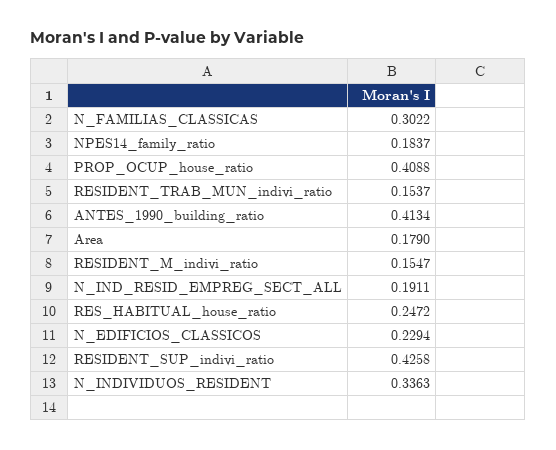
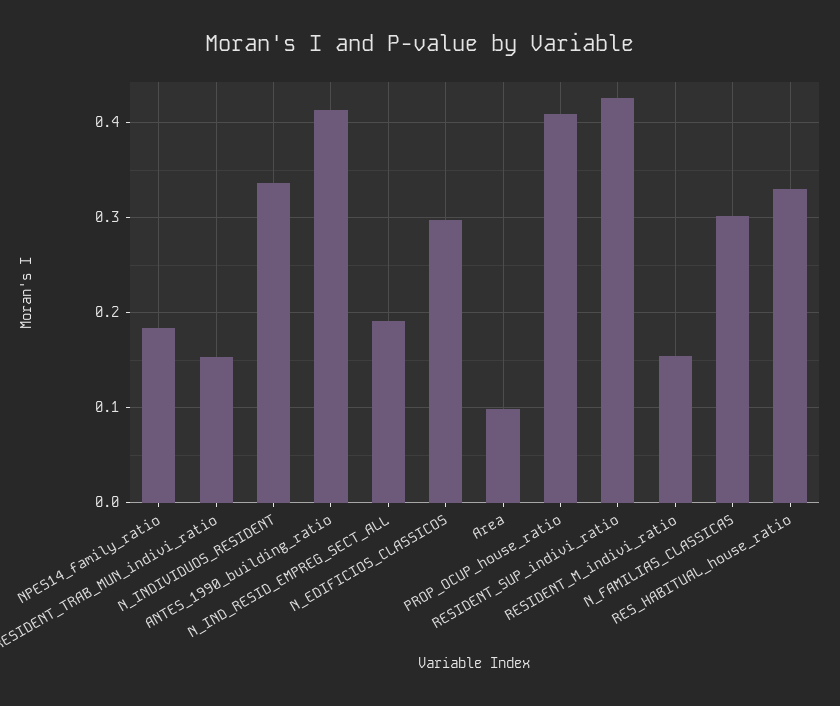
Area: 0.179 -> 0.1
RES_HABITUAL_house_ratio: 0.2472 -> 0.33
N_EDIFICIOS_CLASSICOS: 0.2294 -> 0.3

